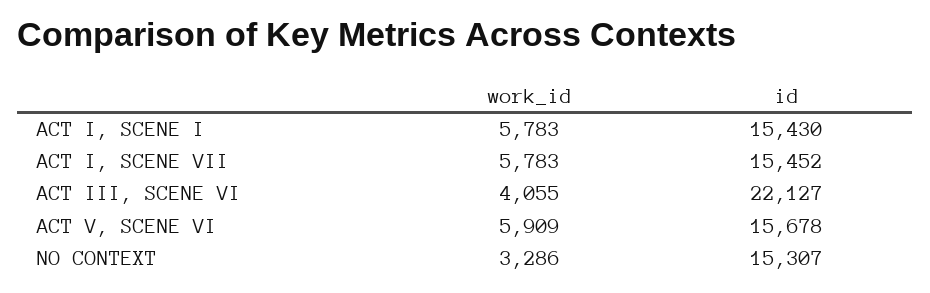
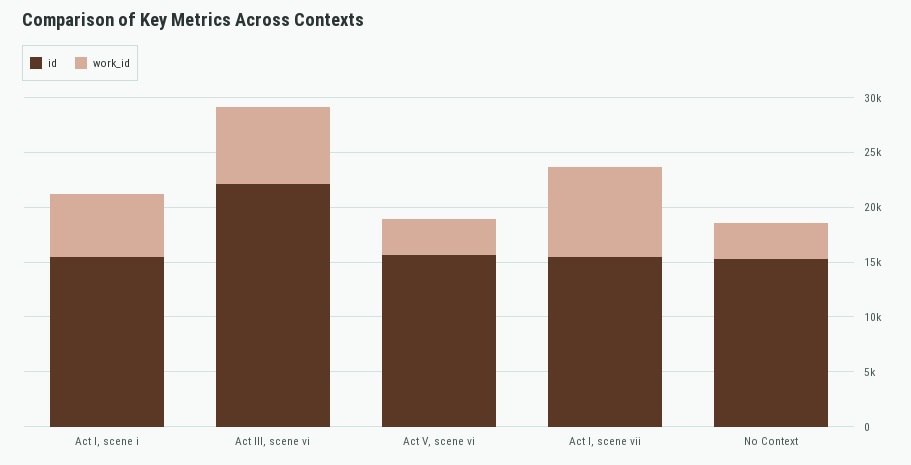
work_id, ACT I, SCENE VII: 5783 -> 8000
work_id, ACT III, SCENE VI: 4055 -> 7000
work_id, ACT V, SCENE VI: 5909 -> 3000

